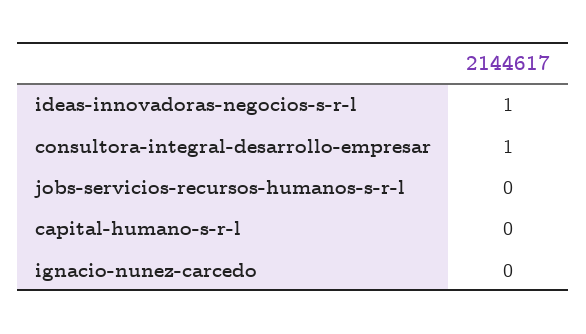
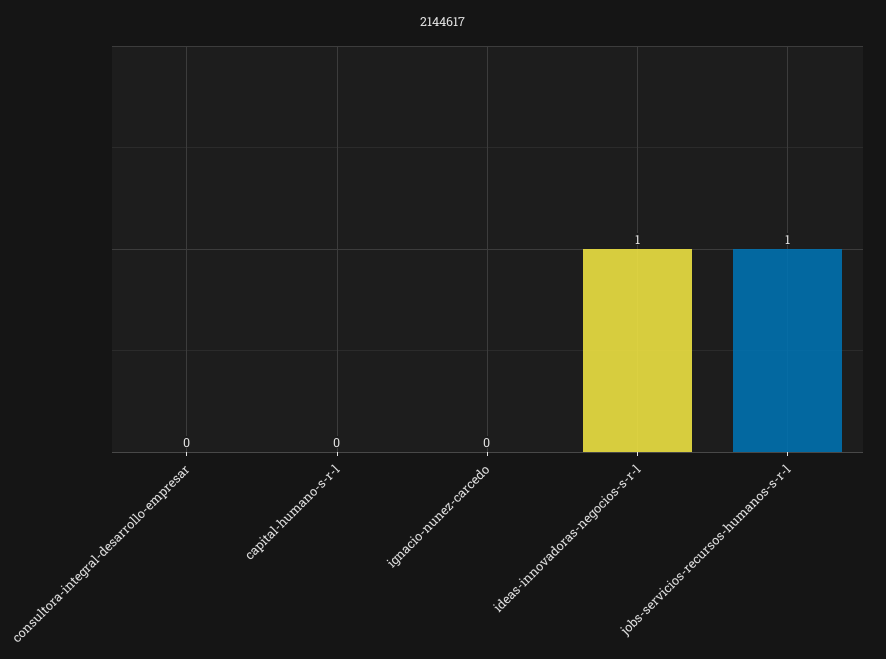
consultora-integral-desarrollo-empresar: 1 -> 0
jobs-servicios-recursos-humanos-s-r-l: 0 -> 1

